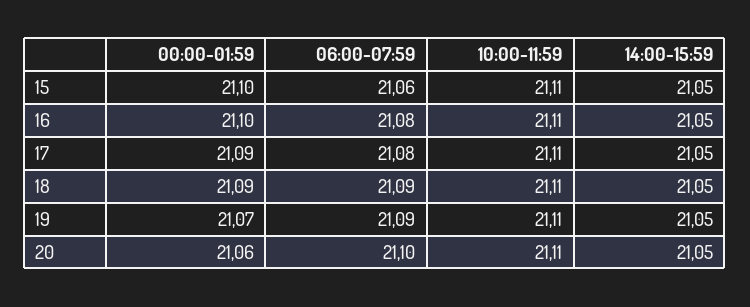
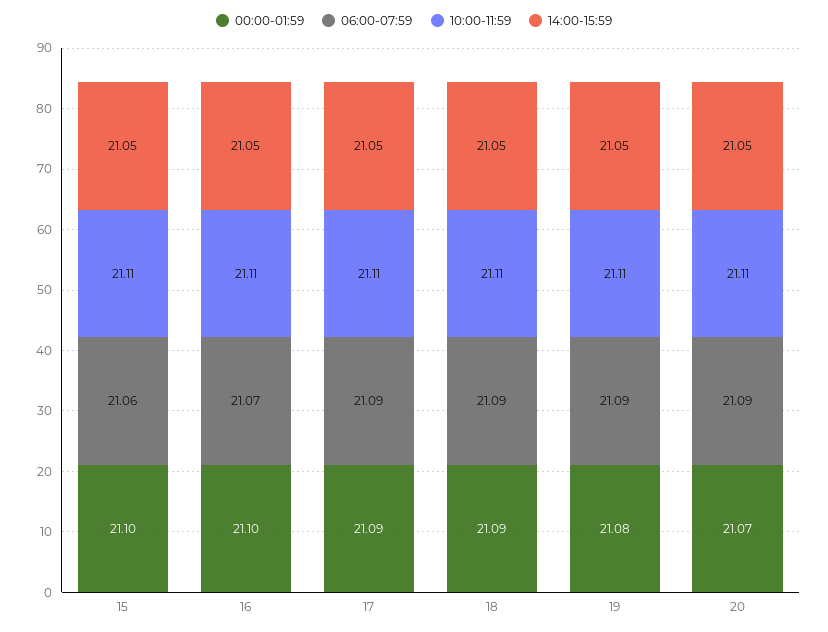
06:00-07:59, 16: 21.08 -> 21.07
06:00-07:59, 17: 21.08 -> 21.09
00:00-01:59, 19: 21.07 -> 21.08
00:00-01:59, 20: 21.06 -> 21.07
06:00-07:59, 20: 21.1 -> 21.09

